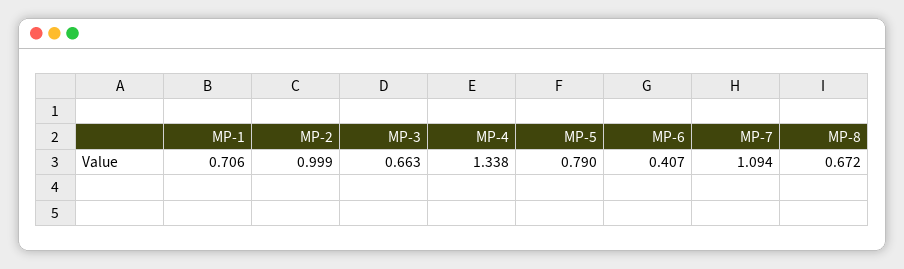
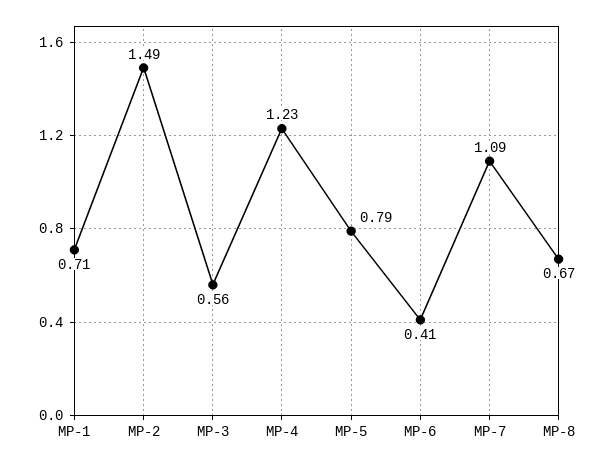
MP-2: 0.999 -> 1.49
MP-3: 0.663 -> 0.56
MP-4: 1.338 -> 1.23

